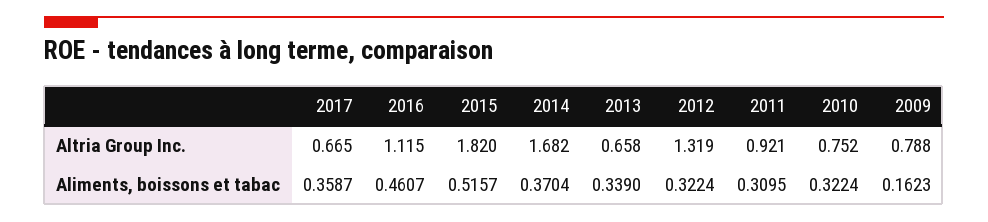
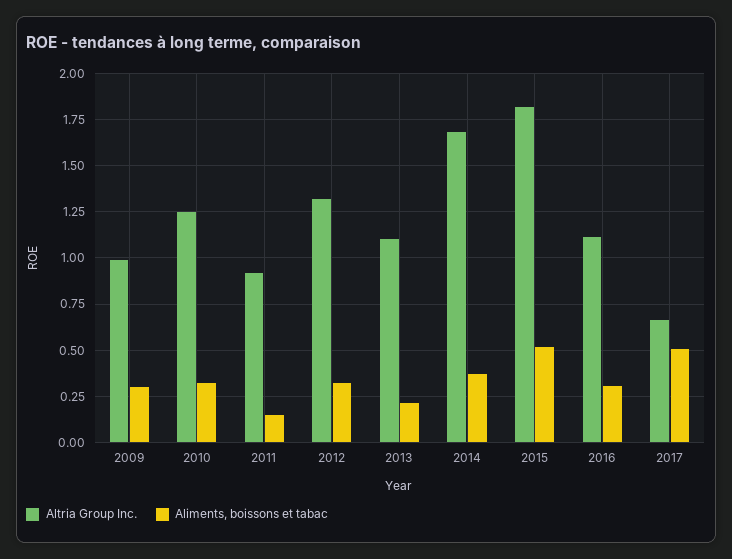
Altria Group Inc., 2013: 0.658 -> 1.1
Altria Group Inc., 2010: 0.752 -> 1.25
Altria Group Inc., 2009: 0.788 -> 1
Aliments, boissons et tabac, 2017: 0.3587 -> 0.5
Aliments, boissons et tabac, 2016: 0.4607 -> 0.3
Aliments, boissons et tabac, 2013: 0.339 -> 0.2
Aliments, boissons et tabac, 2011: 0.3095 -> 0.15
Aliments, boissons et tabac, 2009: 0.1623 -> 0.3

